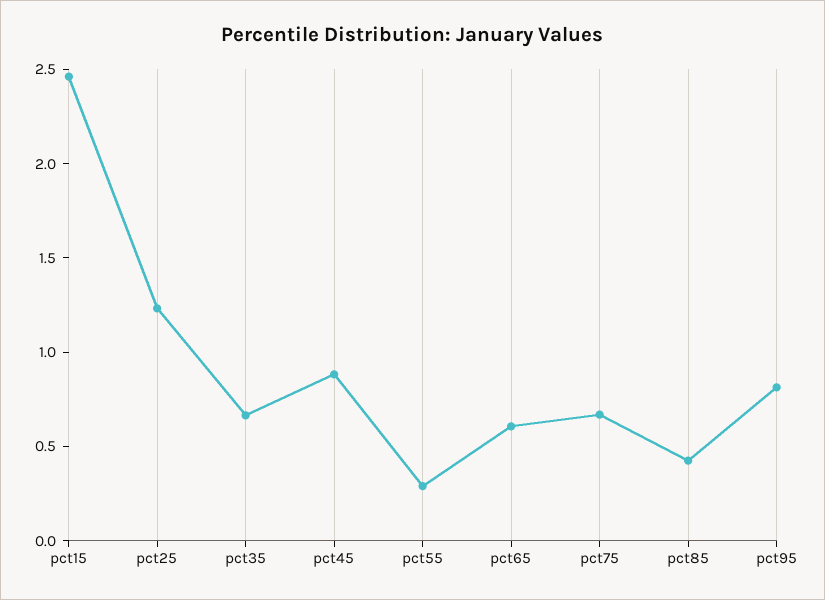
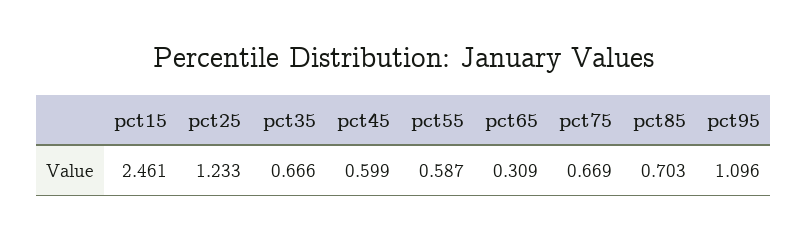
pct45: 0.9 -> 0.599
pct55: 0.3 -> 0.587
pct65: 0.6 -> 0.309
pct85: 0.4 -> 0.703
pct95: 0.8 -> 1.096

